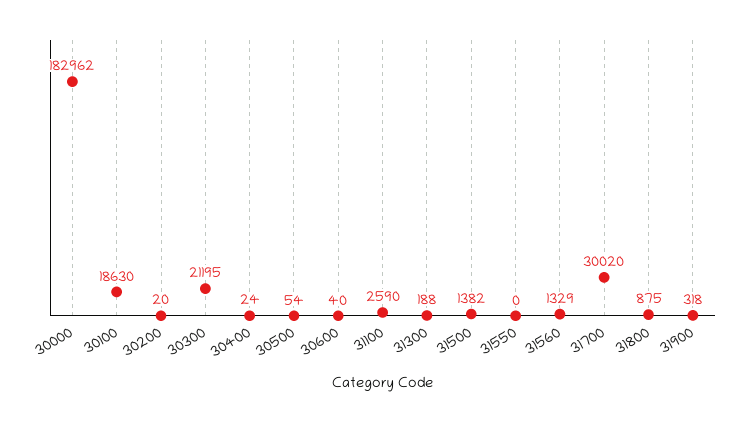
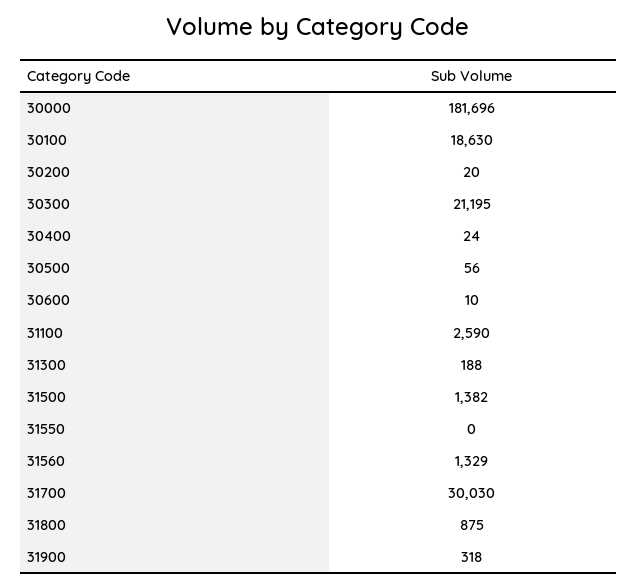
30000: 182962 -> 181696
30500: 54 -> 56
30600: 40 -> 10
31700: 30020 -> 30030

